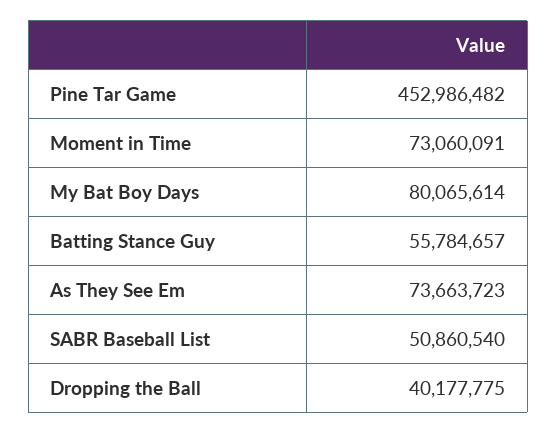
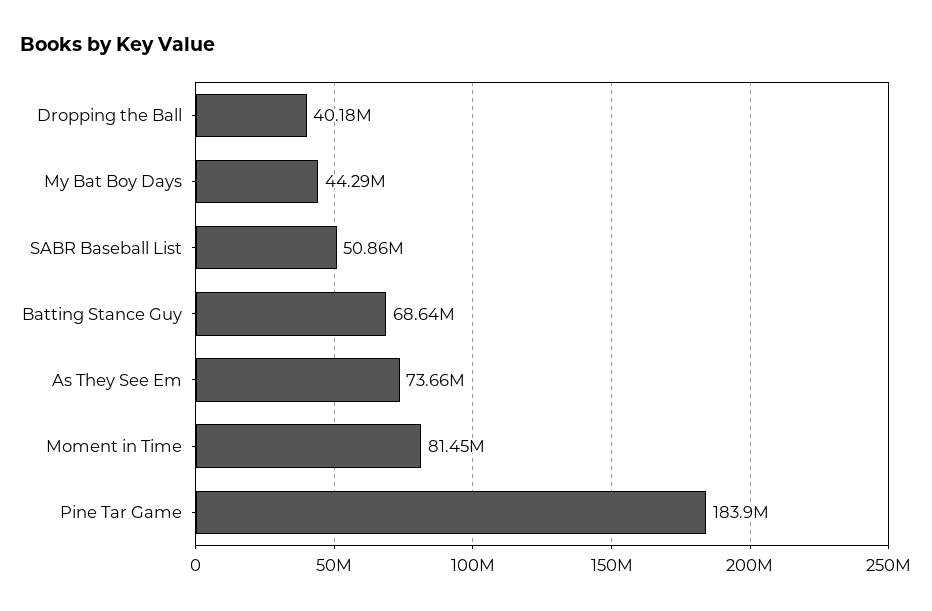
Pine Tar Game: 452986482 -> 183900000
Moment in Time: 73060091 -> 81450000
My Bat Boy Days: 80065614 -> 44290000
Batting Stance Guy: 55784657 -> 68640000

